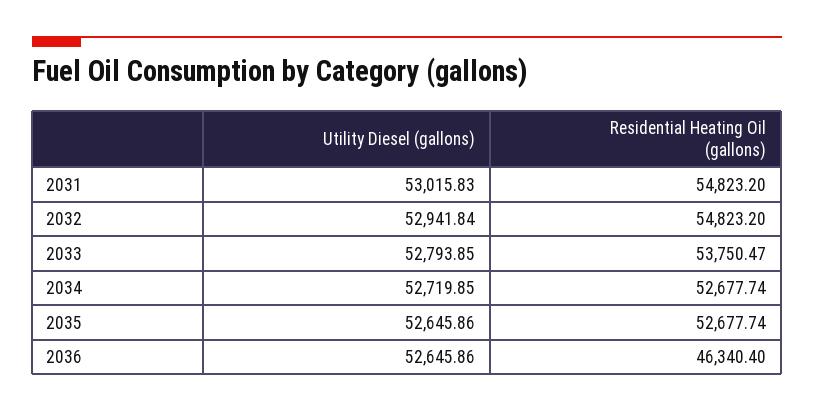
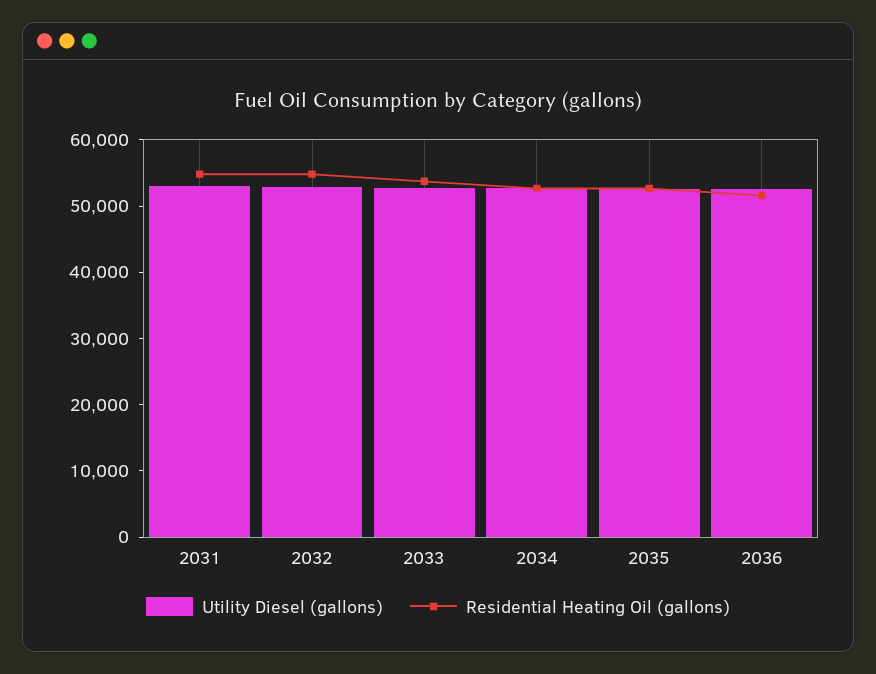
Residential Heating Oil (gallons), 2036: 46340.4 -> 52000

